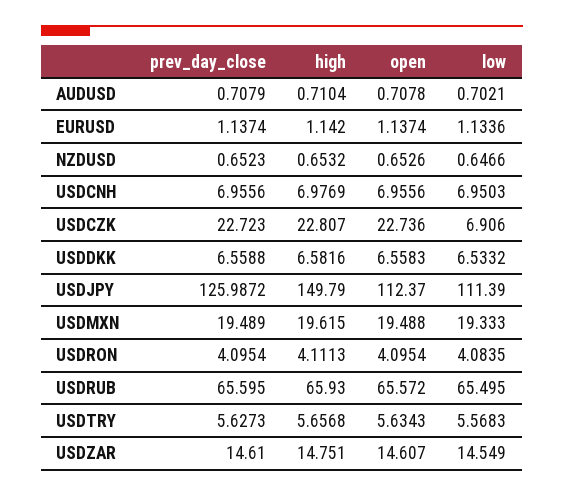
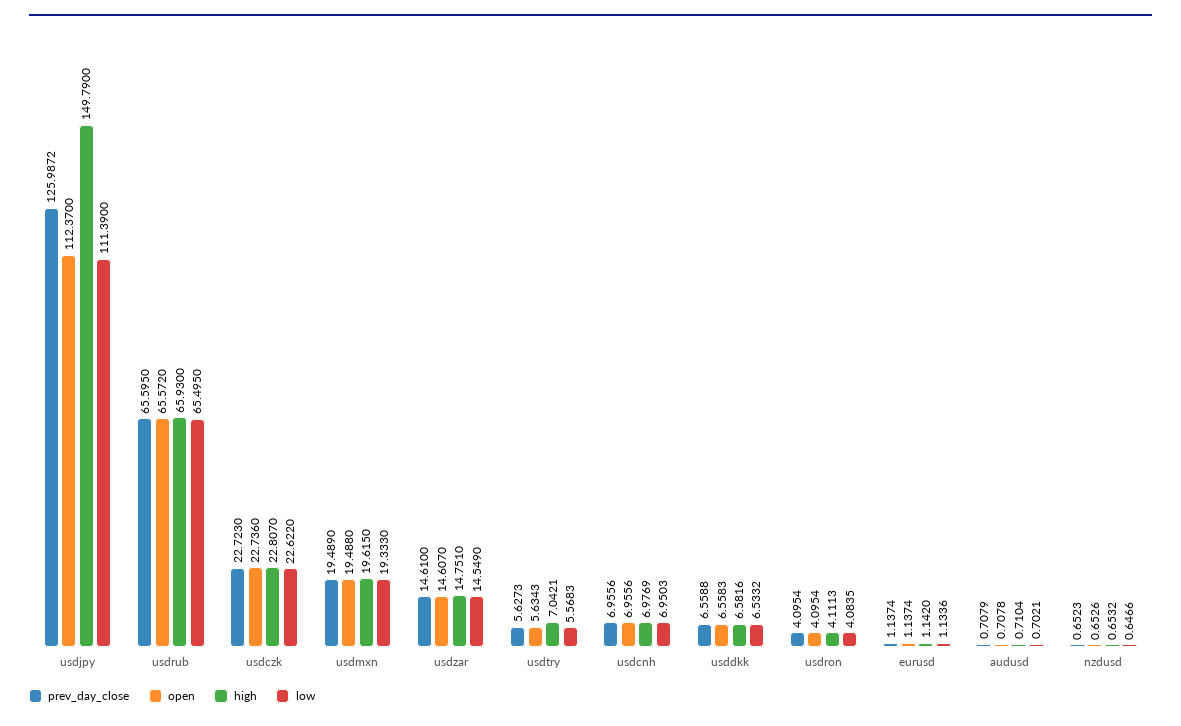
low, USDCZK: 6.906 -> 22.622
high, USDTRY: 5.6568 -> 7.0421

